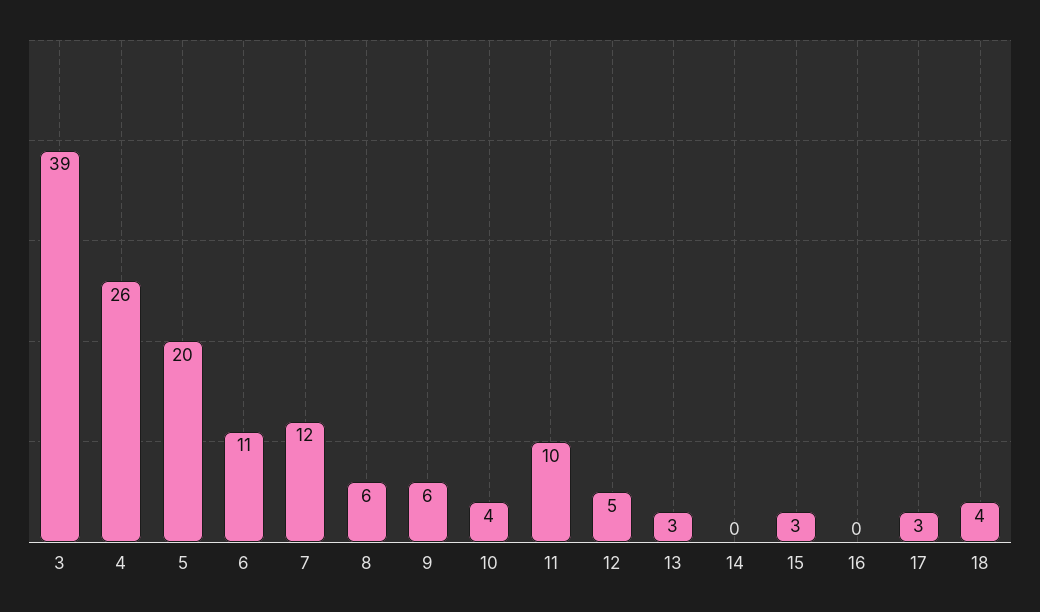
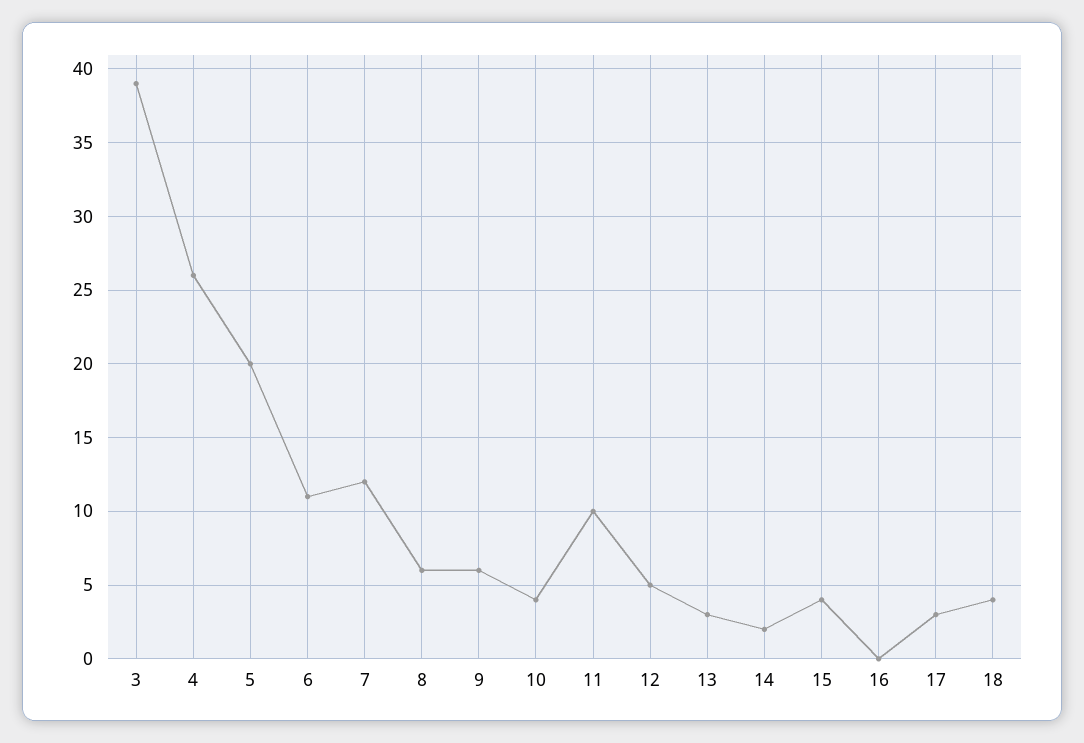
14: 0 -> 2
15: 3 -> 4

